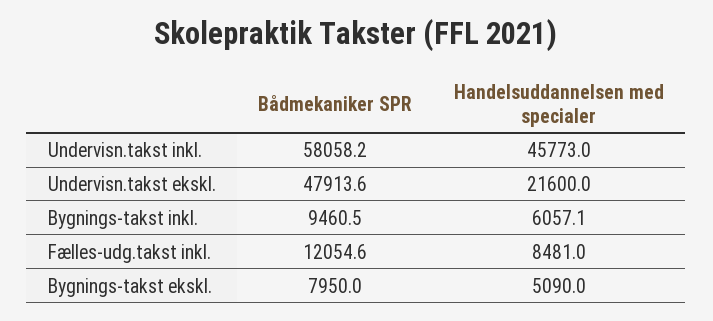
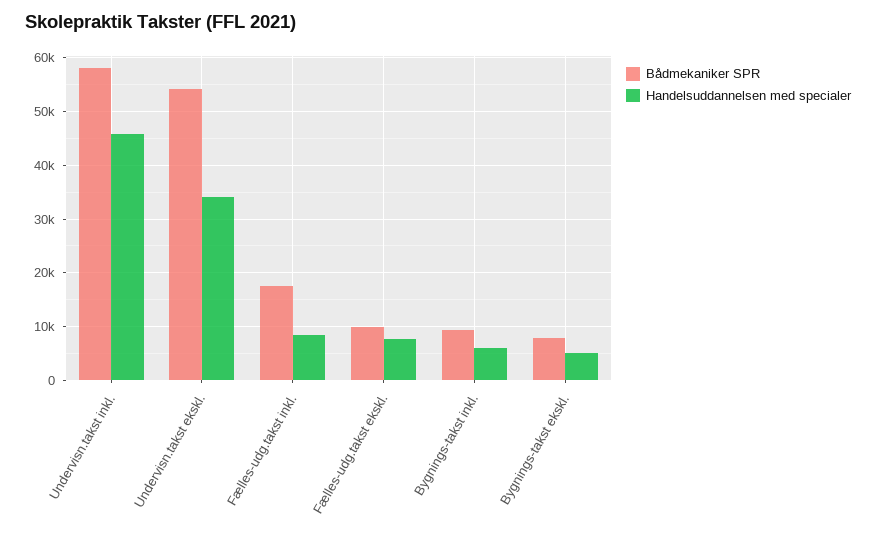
Bådmekaniker SPR, Undervisn.takst ekskl.: 47913.6 -> 54000
Handelsuddannelsen med specialer, Undervisn.takst ekskl.: 21600 -> 34000
Bådmekaniker SPR, Fælles-udg.takst inkl.: 12054.6 -> 18000
Bådmekaniker SPR, Fælles-udg.takst ekskl.: none -> 10000
Handelsuddannelsen med specialer, Fælles-udg.takst ekskl.: none -> 8000

